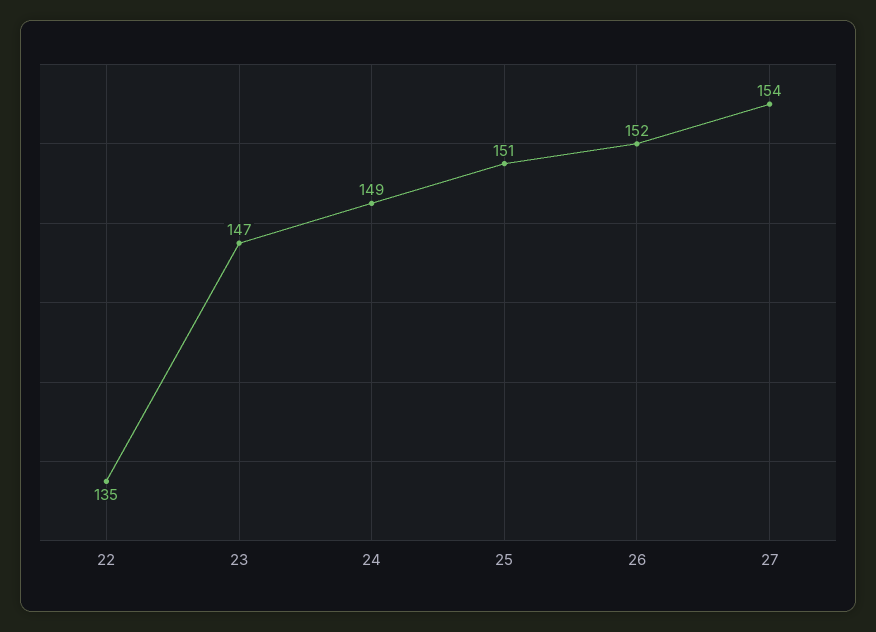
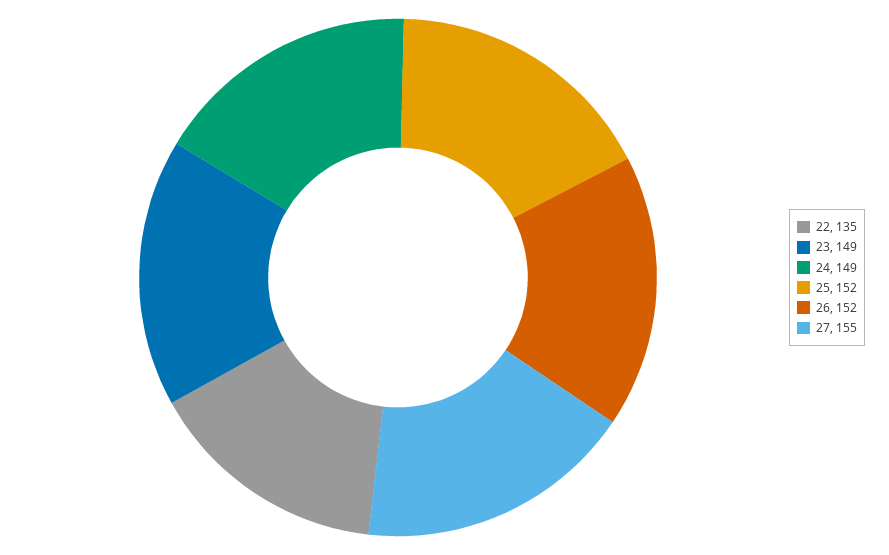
23: 147 -> 149
25: 151 -> 152
27: 154 -> 155

